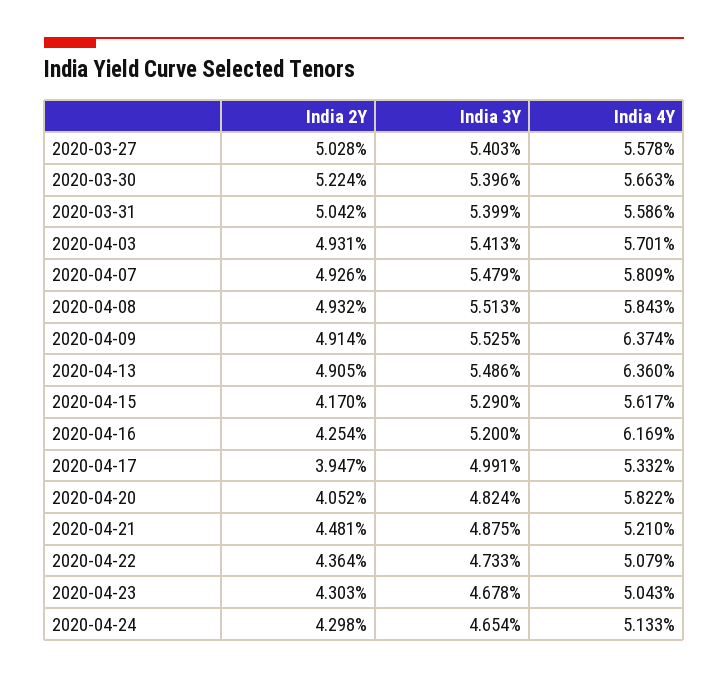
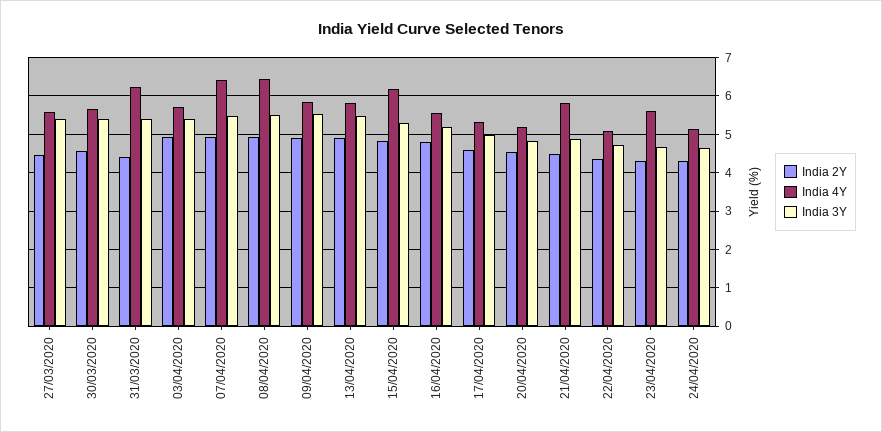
India 2Y, 2020-03-27: 5.028 -> 4.4
India 2Y, 2020-03-30: 5.224 -> 4.6
India 2Y, 2020-03-31: 5.042 -> 4.4
India 4Y, 2020-03-31: 5.586 -> 6.2
India 4Y, 2020-04-07: 5.809 -> 6.4
India 4Y, 2020-04-08: 5.843 -> 6.4
India 4Y, 2020-04-09: 6.374 -> 5.8
India 4Y, 2020-04-13: 6.36 -> 5.8
India 2Y, 2020-04-15: 4.17 -> 4.8
India 4Y, 2020-04-15: 5.617 -> 6.2
India 2Y, 2020-04-16: 4.254 -> 4.8
India 4Y, 2020-04-16: 6.169 -> 5.6
India 2Y, 2020-04-17: 3.947 -> 4.6
India 2Y, 2020-04-20: 4.052 -> 4.6
India 4Y, 2020-04-20: 5.822 -> 5.2
India 4Y, 2020-04-21: 5.21 -> 5.8
India 4Y, 2020-04-23: 5.043 -> 5.6

